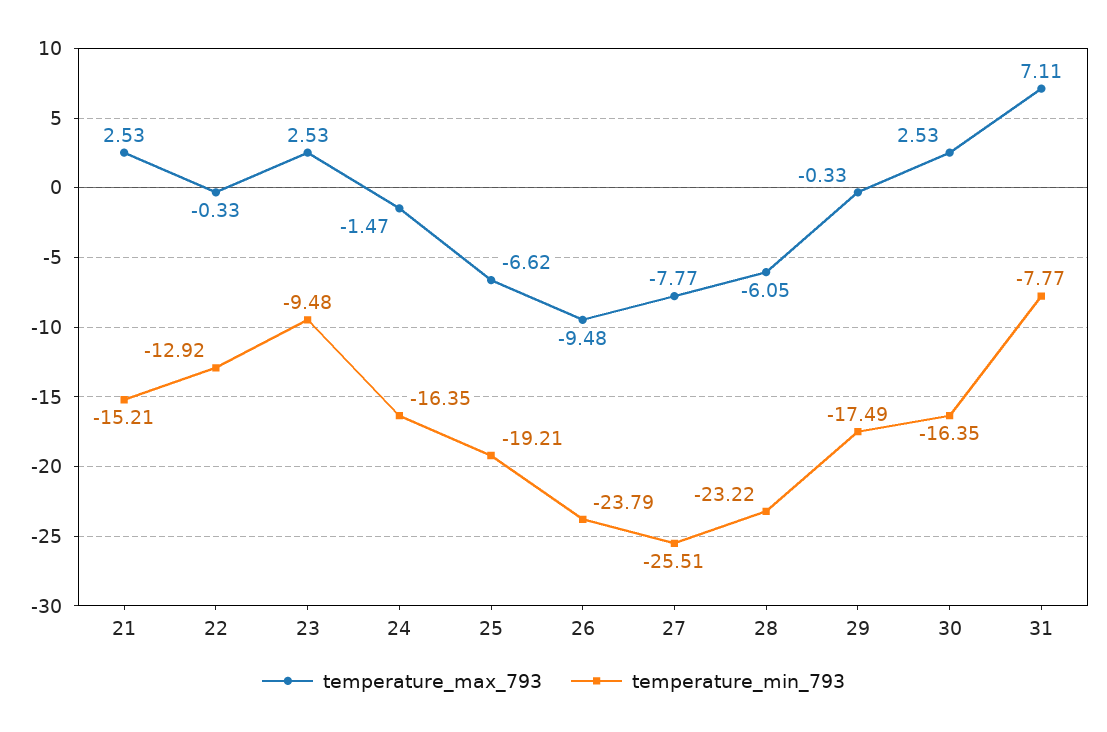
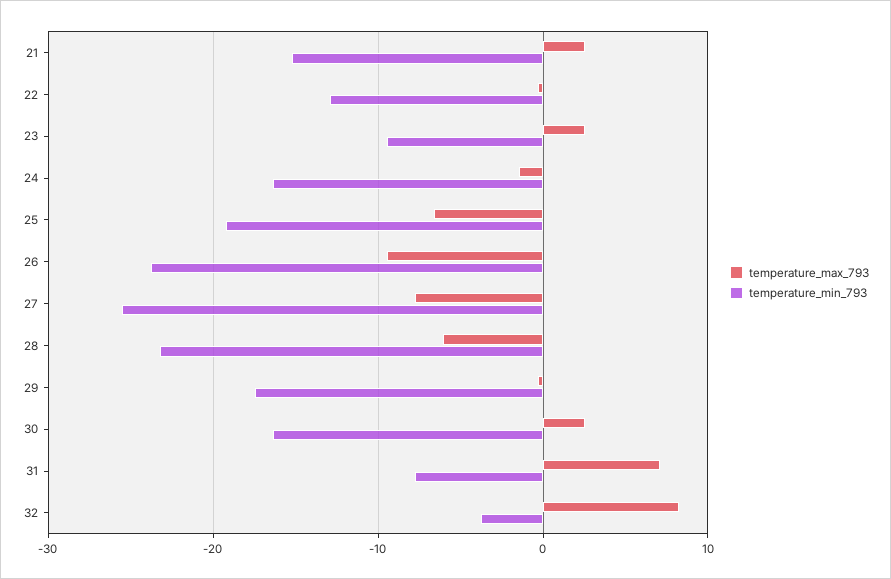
temperature_max_793, 32: none -> 8
temperature_min_793, 32: none -> -4

